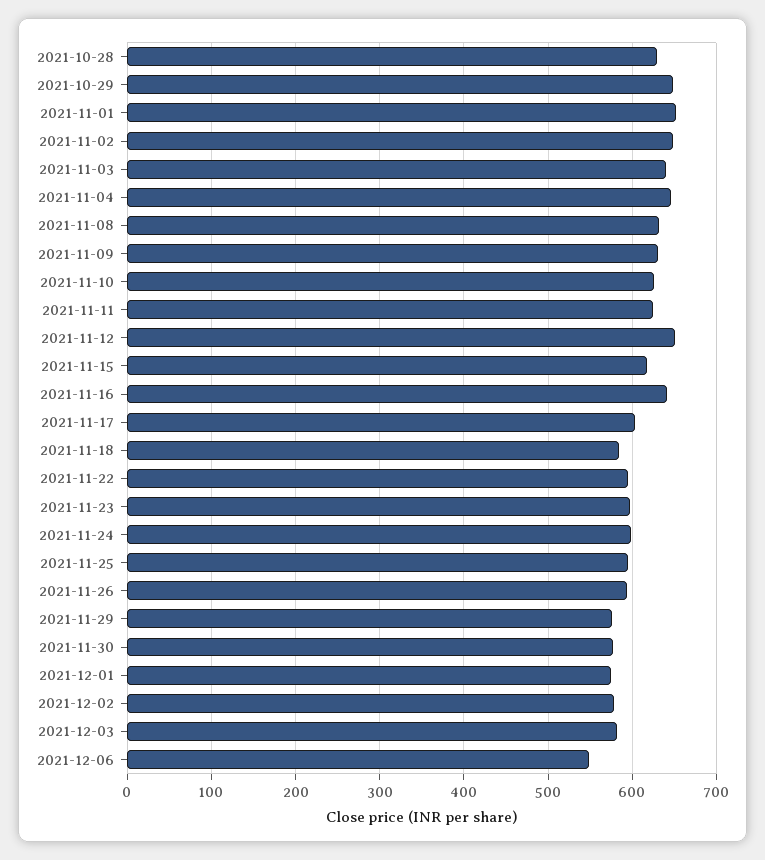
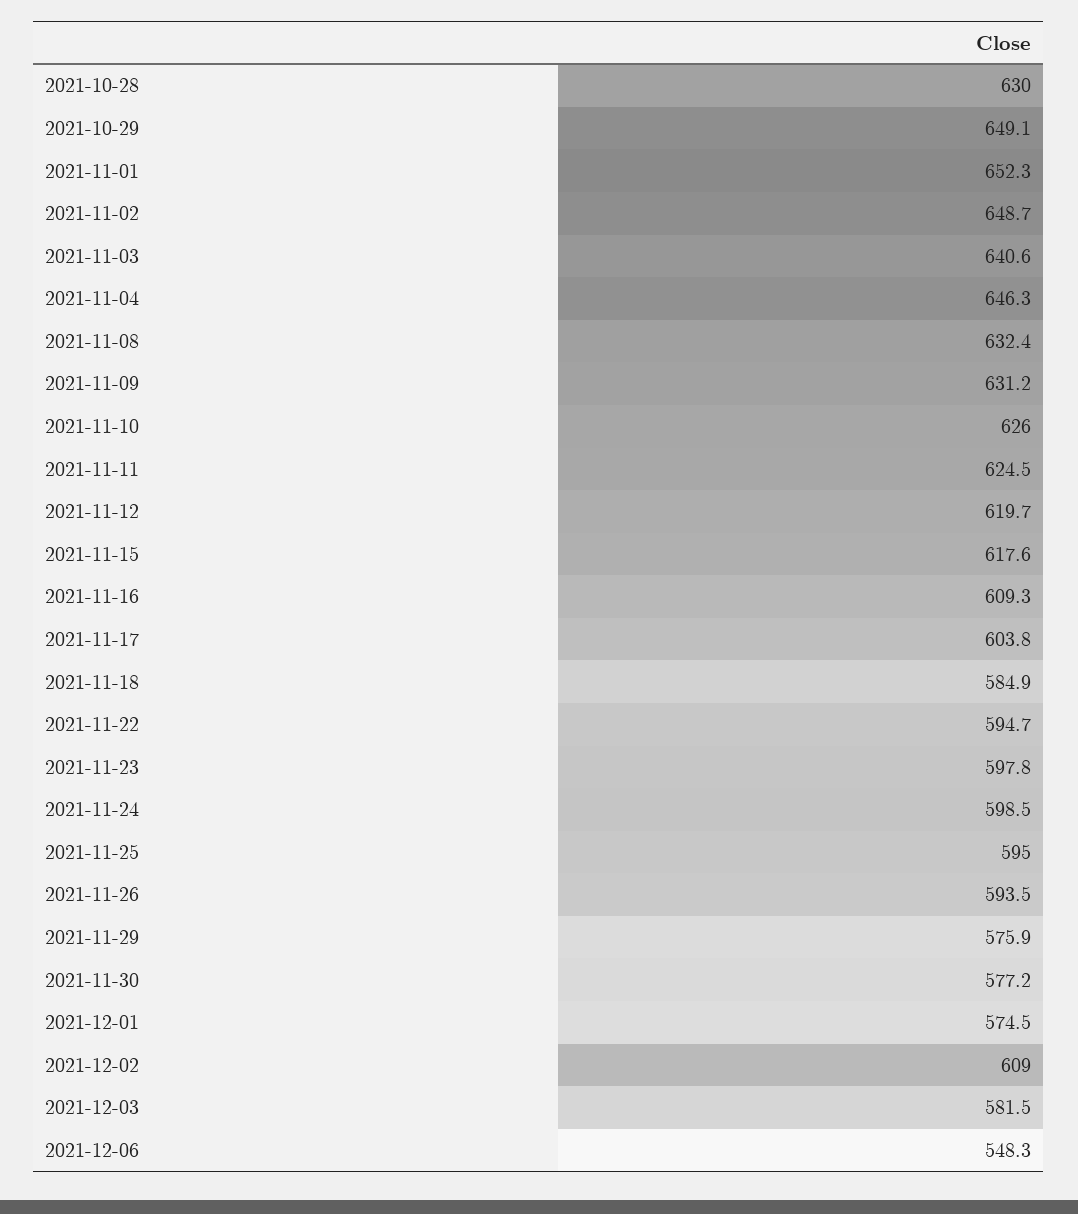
2021-11-12: 650 -> 619.7
2021-11-16: 640 -> 609.3
2021-12-02: 580 -> 609

